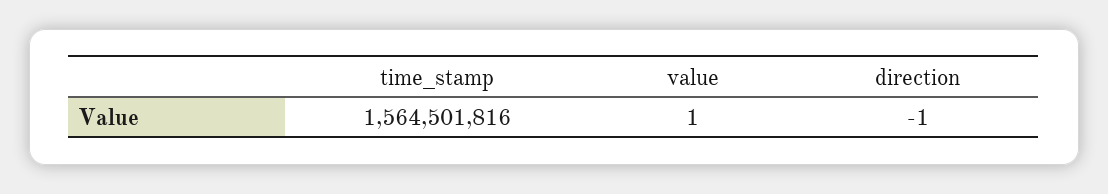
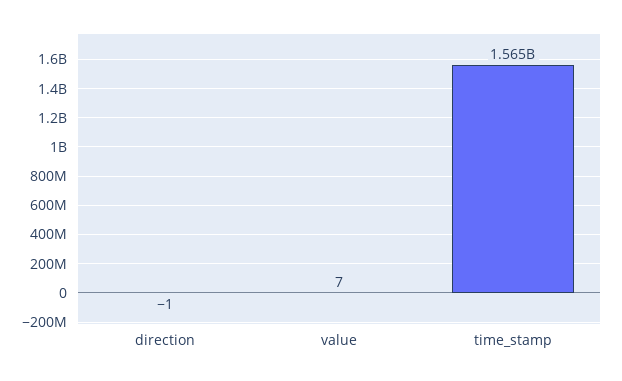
value: 1 -> 7

